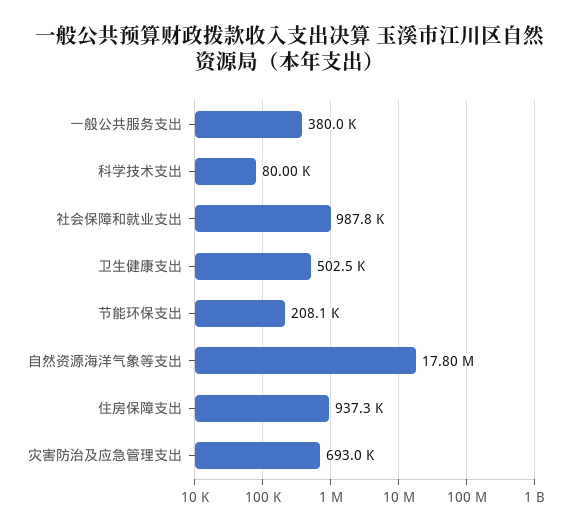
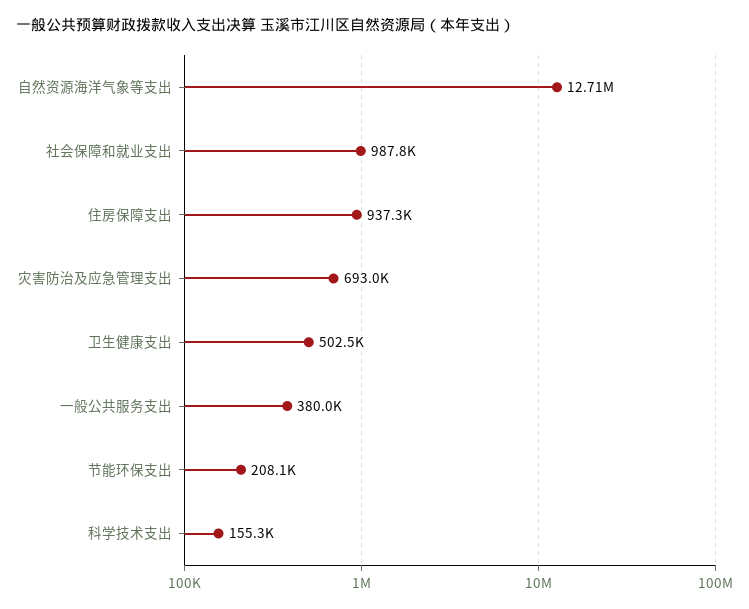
科学技术支出: 80000 -> 155300
自然资源海洋气象等支出: 17800000 -> 12710000

